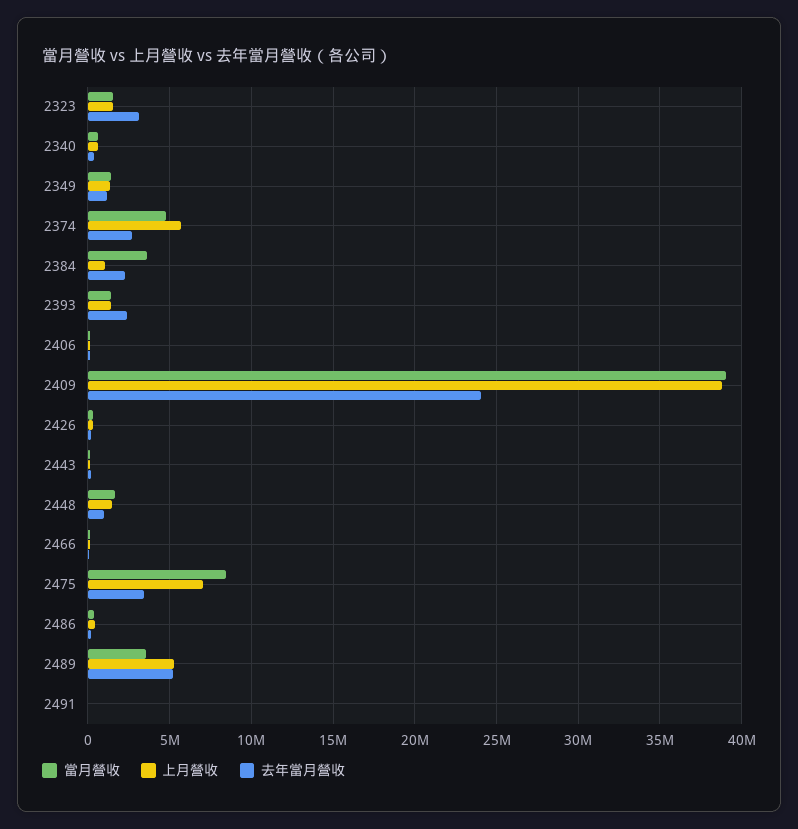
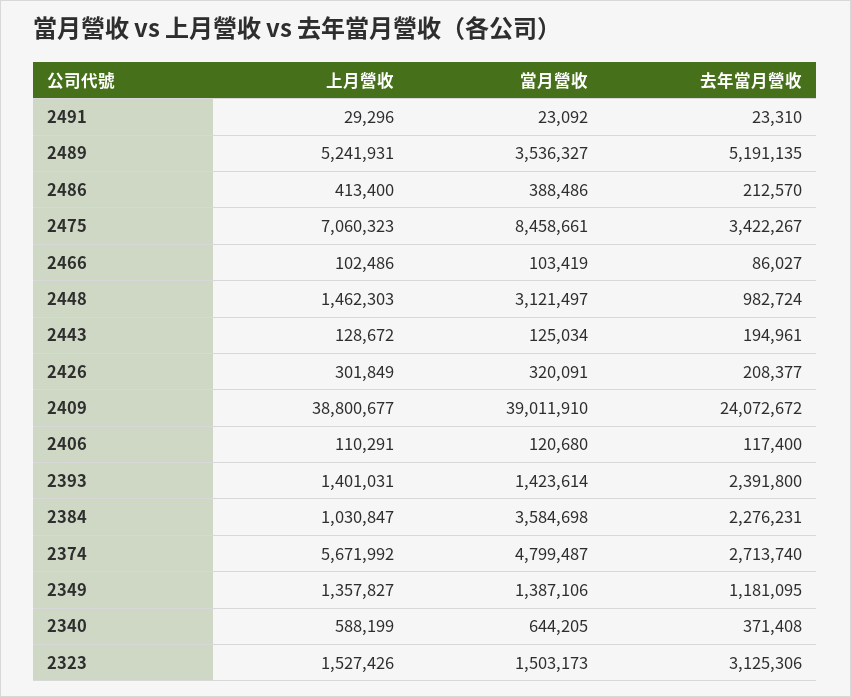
當月營收, 2448: 1500000 -> 3121497

